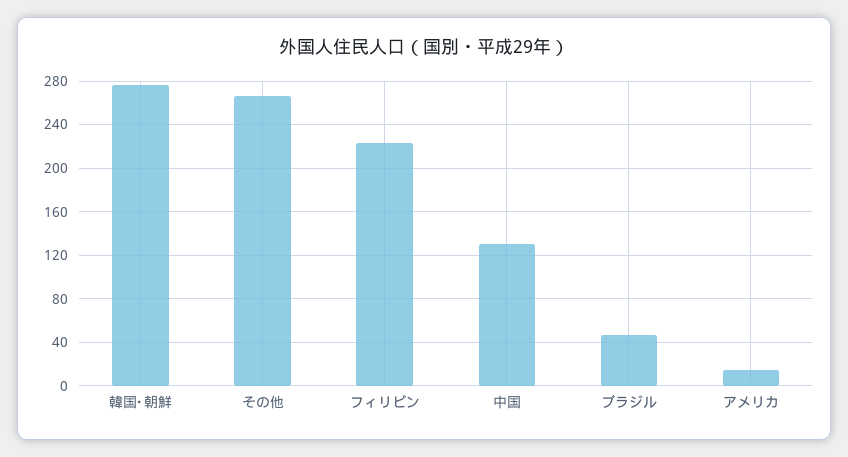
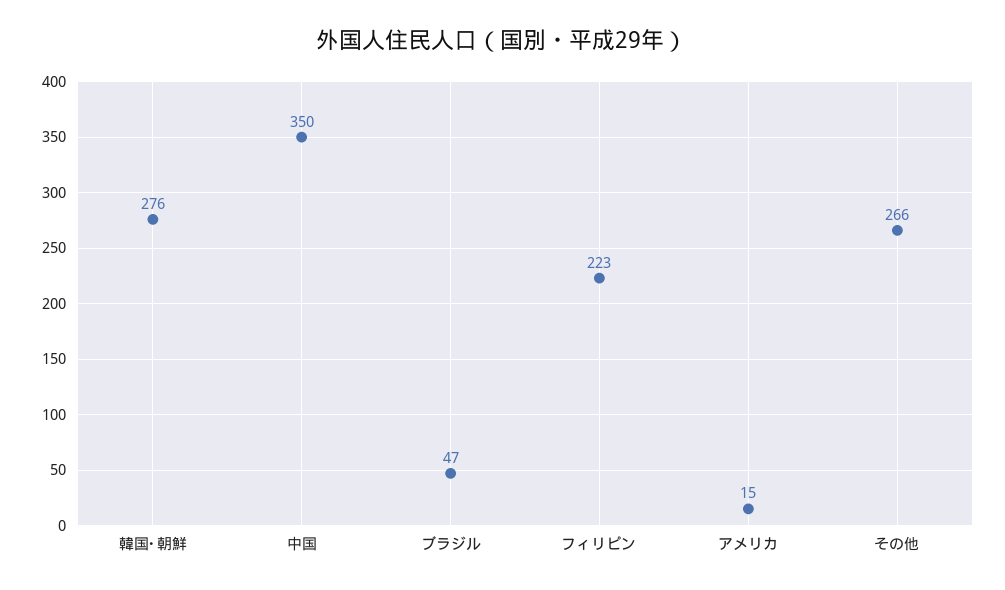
中国: 130 -> 350

